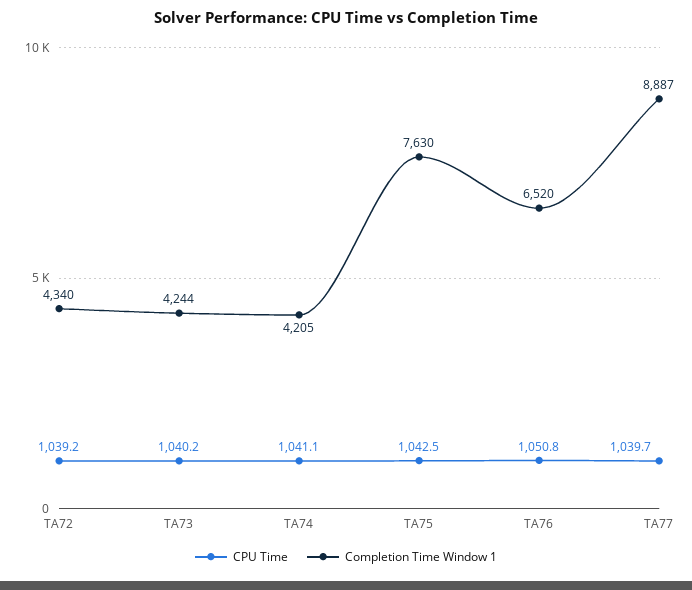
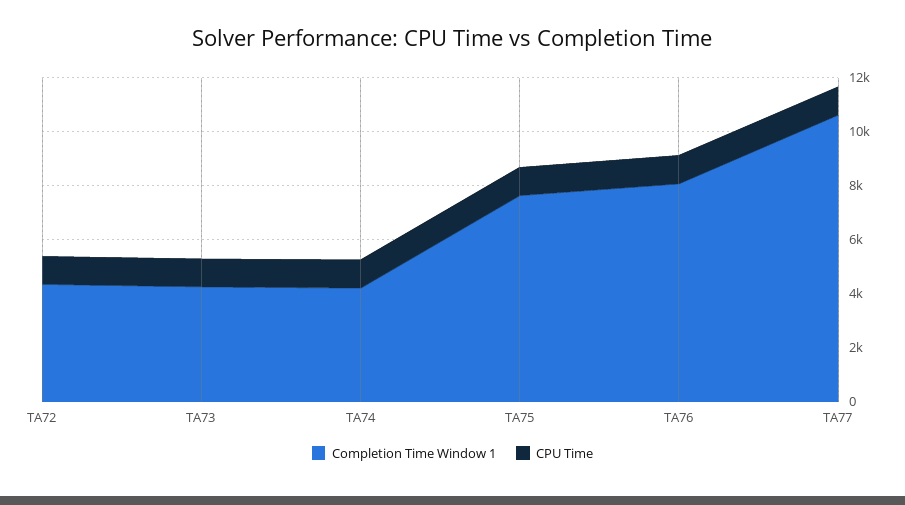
Completion Time Window 1, TA76: 6520 -> 8000
Completion Time Window 1, TA77: 8887 -> 10500

